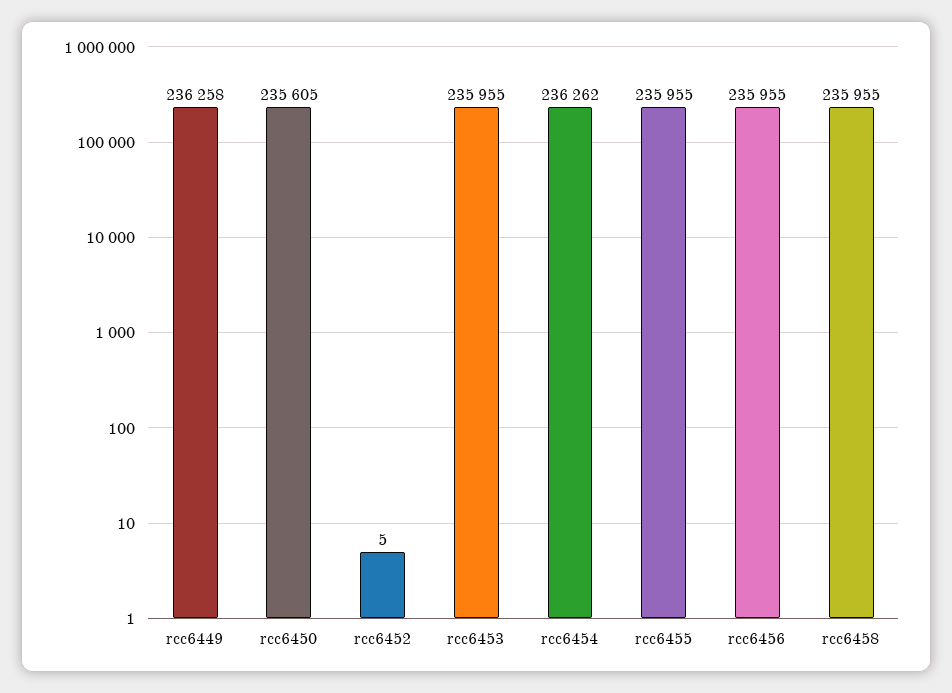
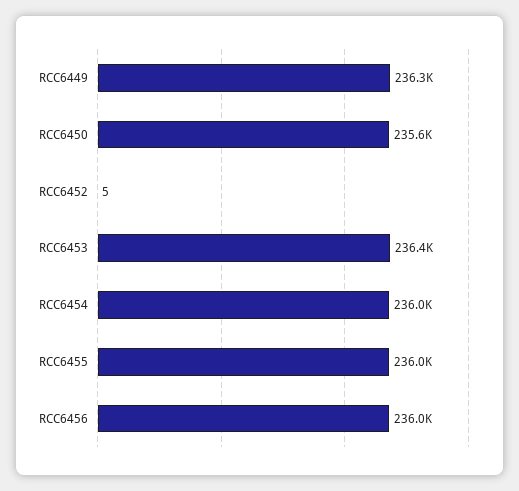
rcc6453: 235955 -> 236400
rcc6454: 236262 -> 236000
rcc6458: 235955 -> none

